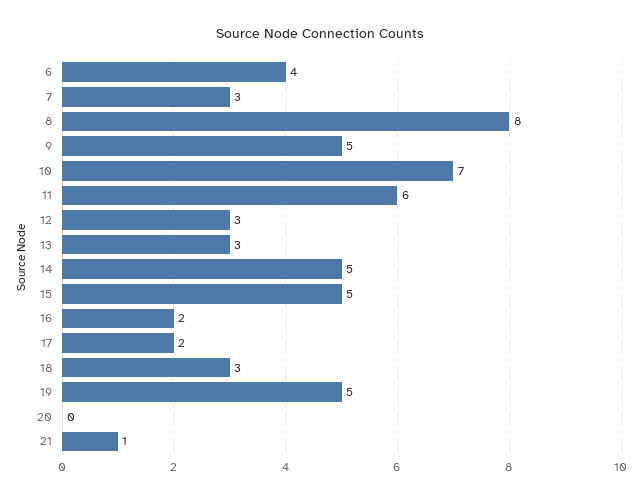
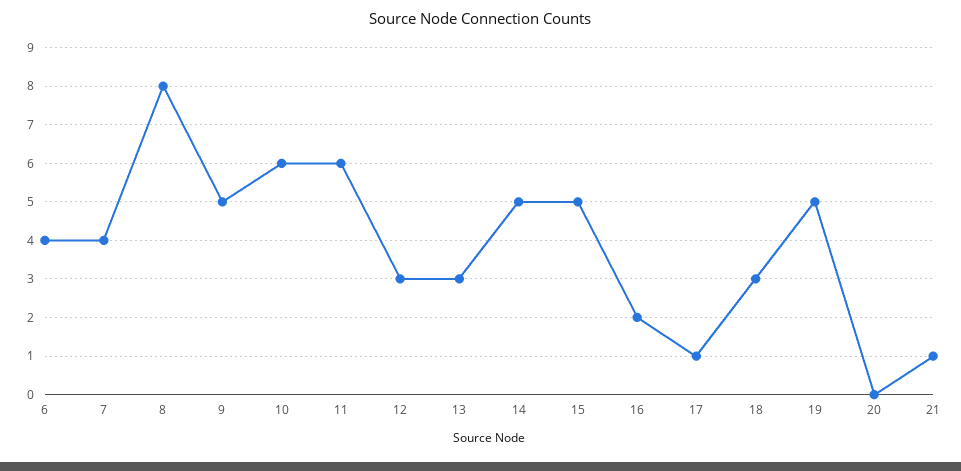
7: 3 -> 4
10: 7 -> 6
17: 2 -> 1

